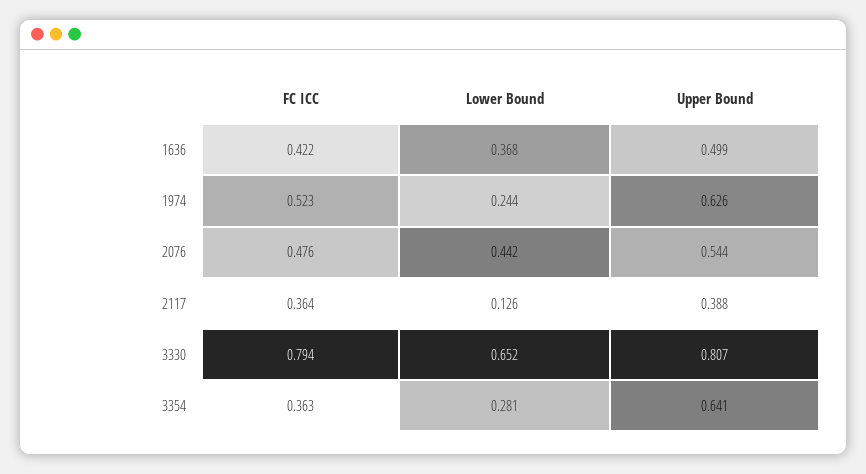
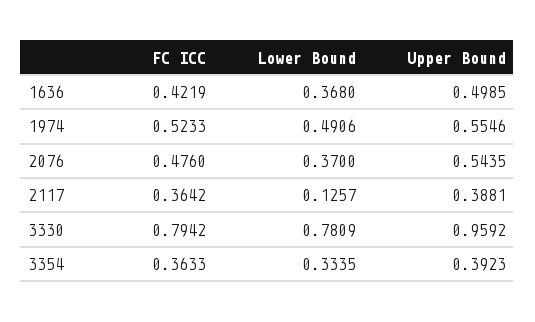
Lower Bound, 1974: 0.244 -> 0.4906
Upper Bound, 1974: 0.626 -> 0.5546
Lower Bound, 2076: 0.442 -> 0.37
Lower Bound, 3330: 0.652 -> 0.7809
Upper Bound, 3330: 0.807 -> 0.9592
Lower Bound, 3354: 0.281 -> 0.3335
Upper Bound, 3354: 0.641 -> 0.3923

